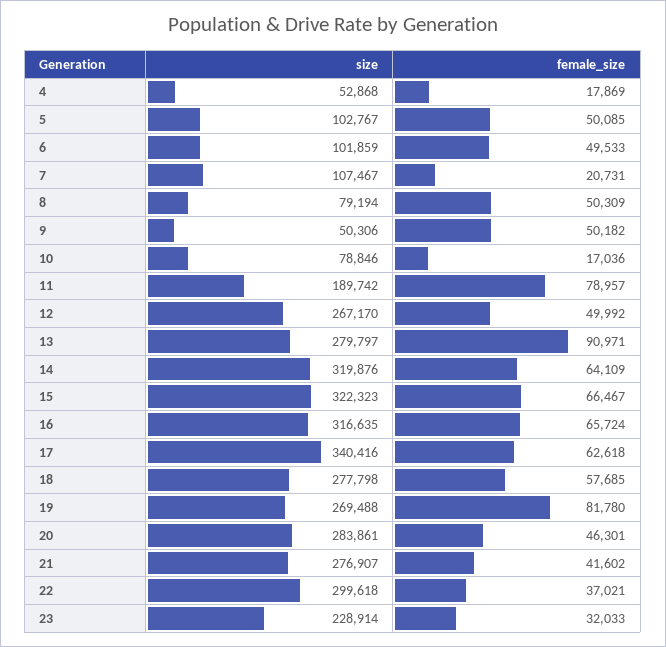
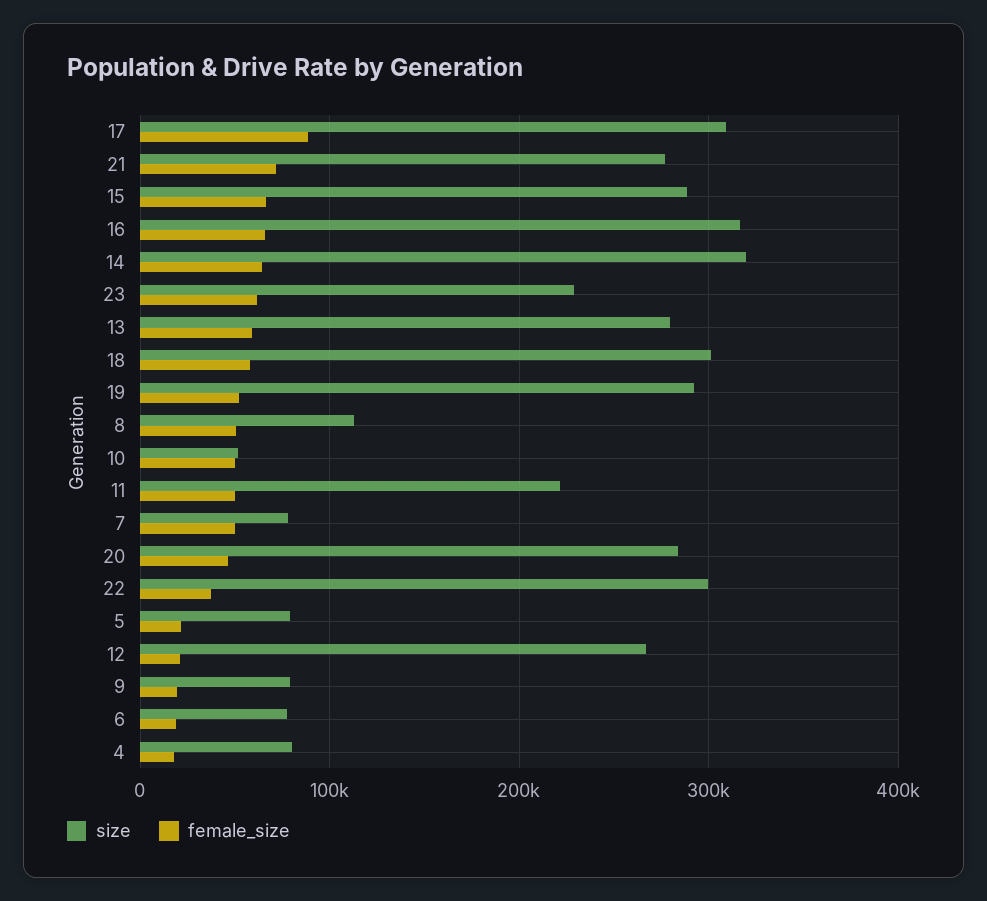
size, 4: 52868 -> 80000
size, 5: 102767 -> 80000
female_size, 5: 50085 -> 20000
size, 6: 101859 -> 80000
female_size, 6: 49533 -> 20000
size, 7: 107467 -> 80000
female_size, 7: 20731 -> 50000
size, 8: 79194 -> 110000
size, 9: 50306 -> 80000
female_size, 9: 50182 -> 20000
size, 10: 78846 -> 50000
female_size, 10: 17036 -> 50000
size, 11: 189742 -> 220000
female_size, 11: 78957 -> 50000
female_size, 12: 49992 -> 20000
female_size, 13: 90971 -> 60000
size, 15: 322323 -> 290000
size, 17: 340416 -> 310000
female_size, 17: 62618 -> 90000
size, 18: 277798 -> 300000
size, 19: 269488 -> 290000
female_size, 19: 81780 -> 50000
female_size, 21: 41602 -> 70000
female_size, 23: 32033 -> 60000

